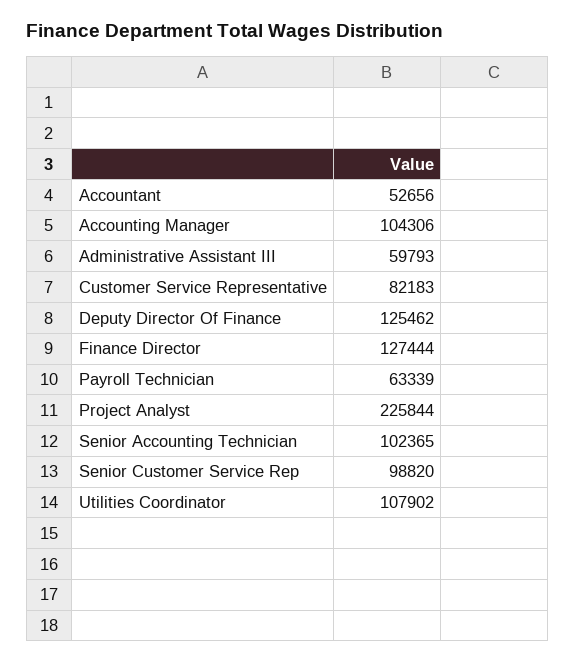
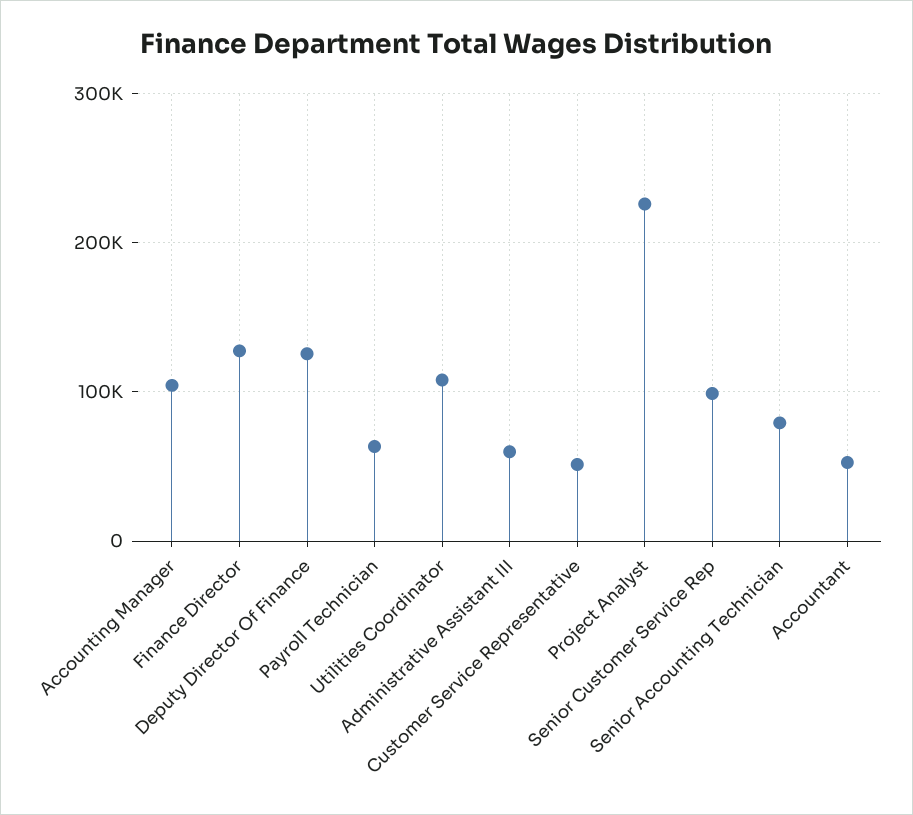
Customer Service Representative: 82183 -> 50000
Senior Accounting Technician: 102365 -> 80000

